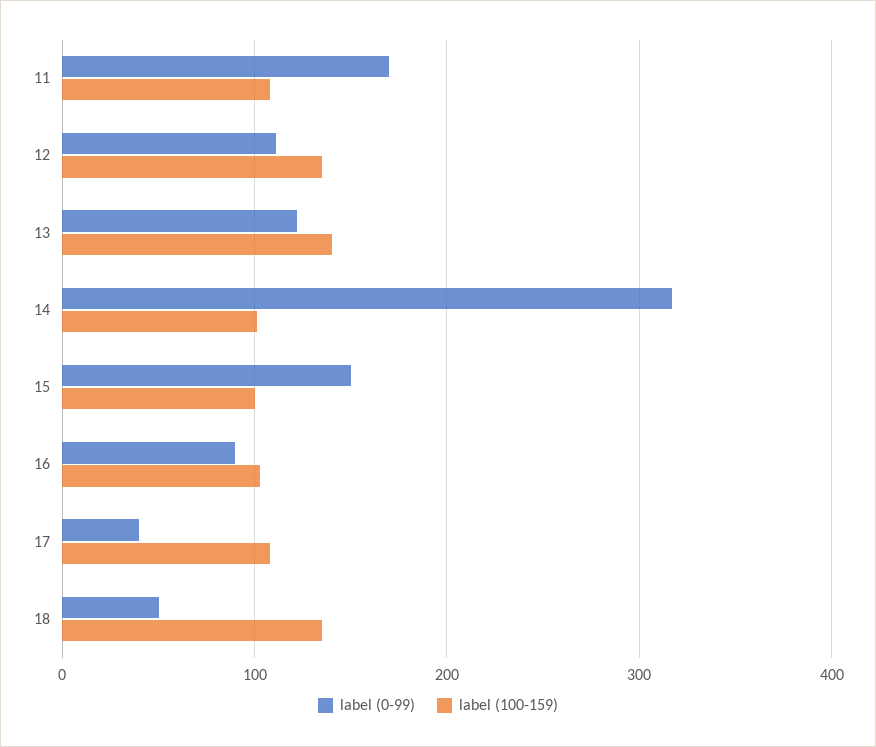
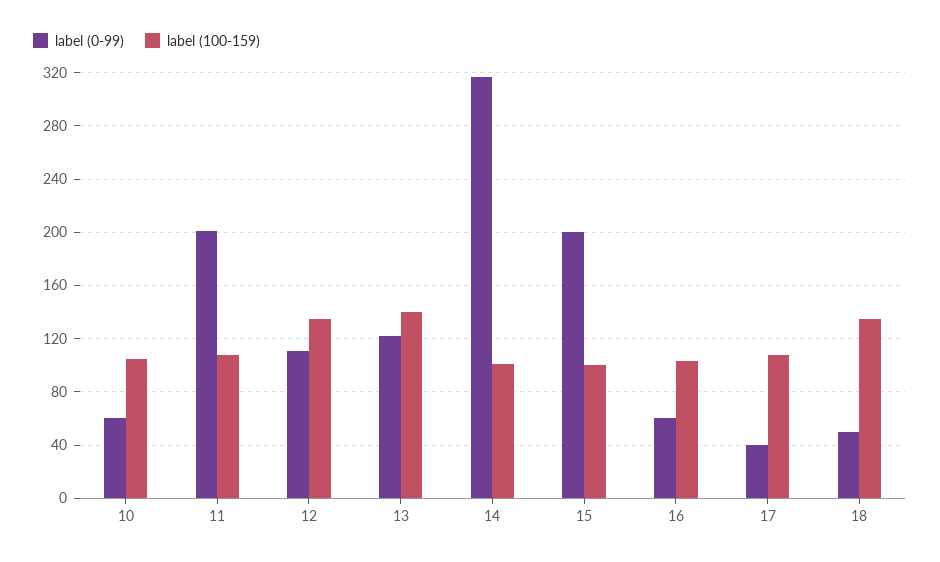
label (0-99), 11: 170 -> 200
label (0-99), 15: 150 -> 200
label (0-99), 16: 90 -> 60
label (0-99), 10: none -> 60
label (100-159), 10: none -> 105

